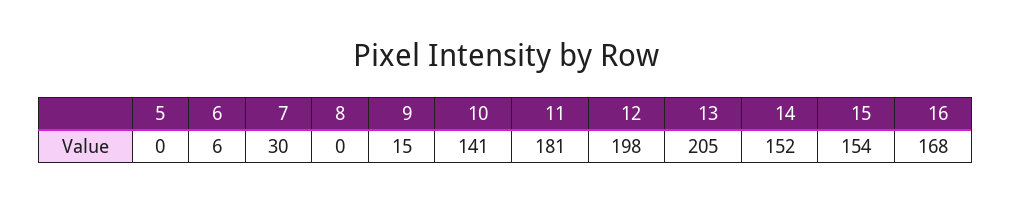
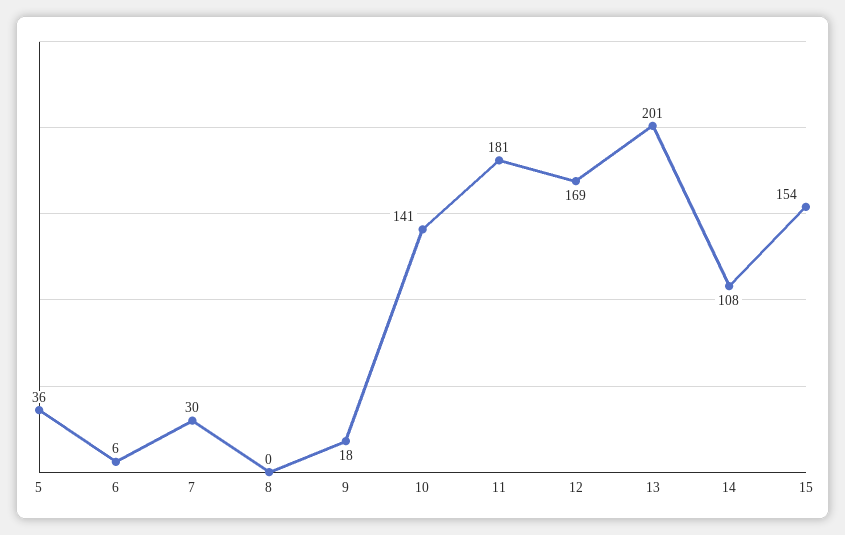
5: 0 -> 36
9: 15 -> 18
12: 198 -> 169
13: 205 -> 201
14: 152 -> 108
16: 168 -> none

